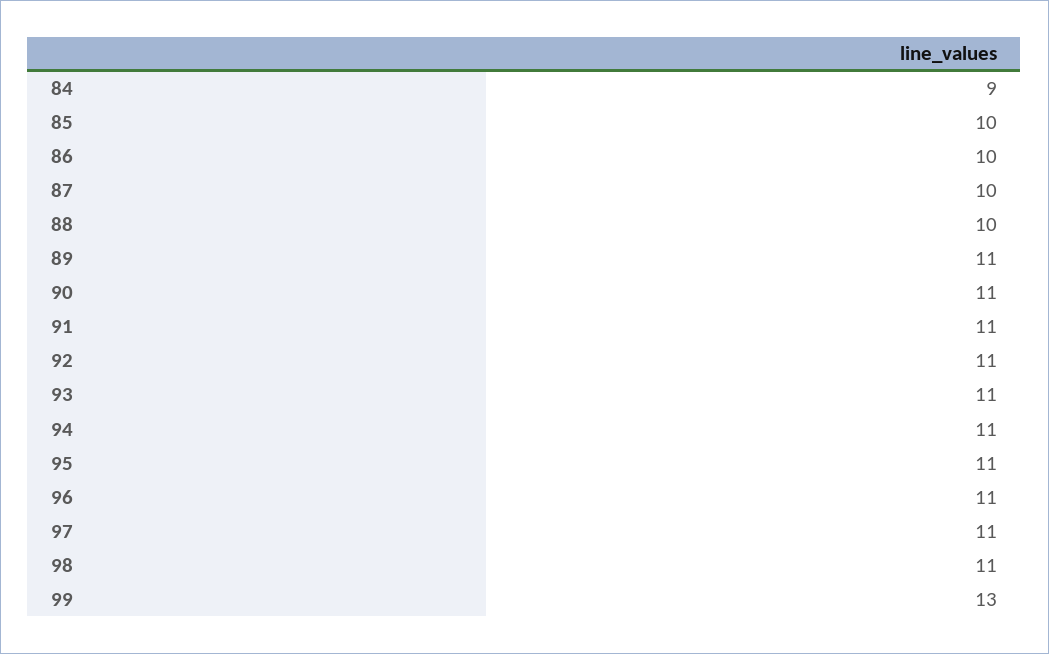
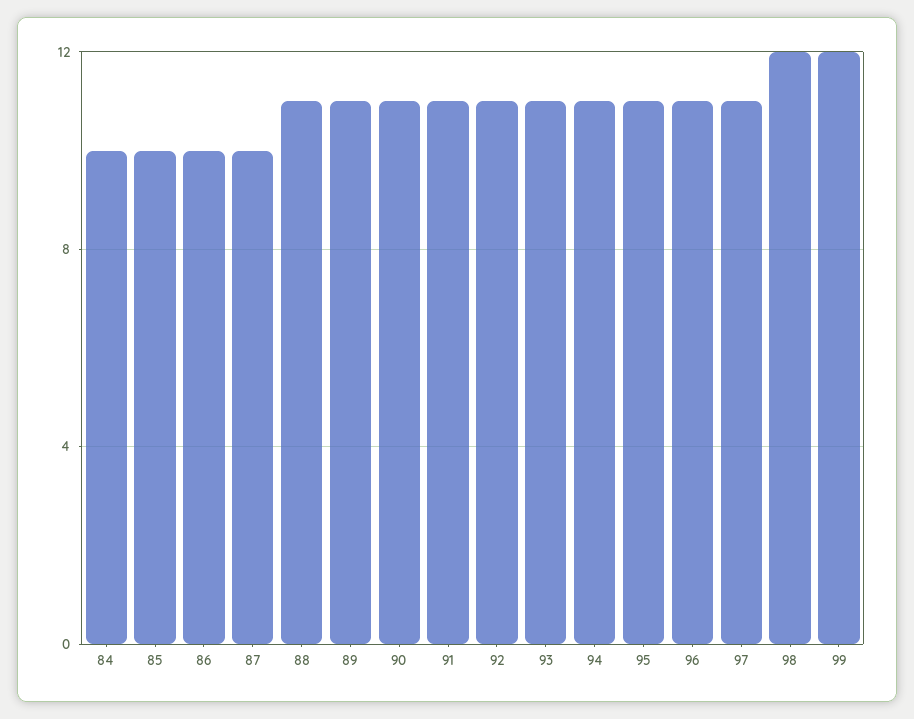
84: 9 -> 10
88: 10 -> 11
98: 11 -> 12
99: 13 -> 12

